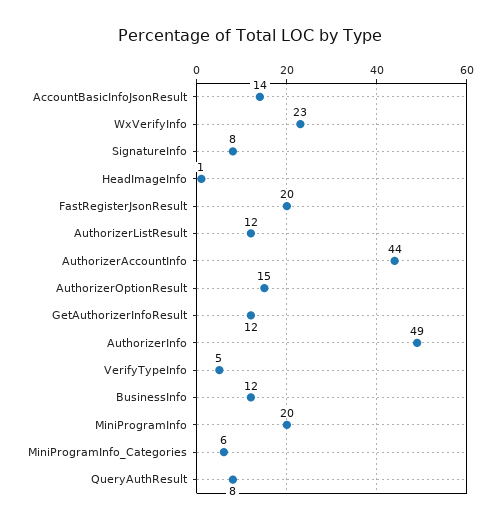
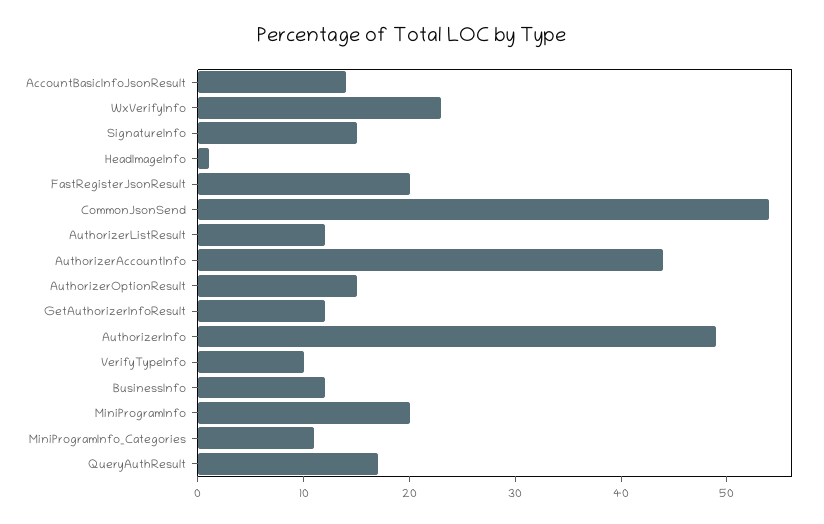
SignatureInfo: 8 -> 15
VerifyTypeInfo: 5 -> 10
MiniProgramInfo_Categories: 6 -> 11
QueryAuthResult: 8 -> 17
CommonJsonSend: none -> 54

